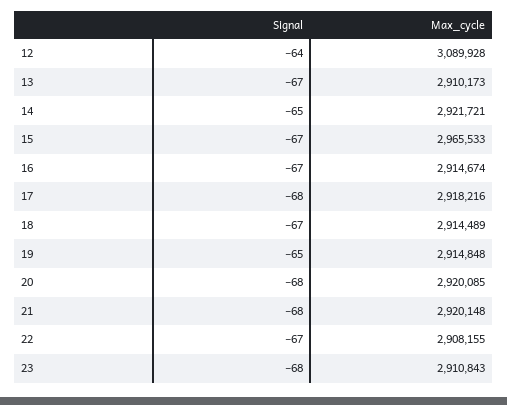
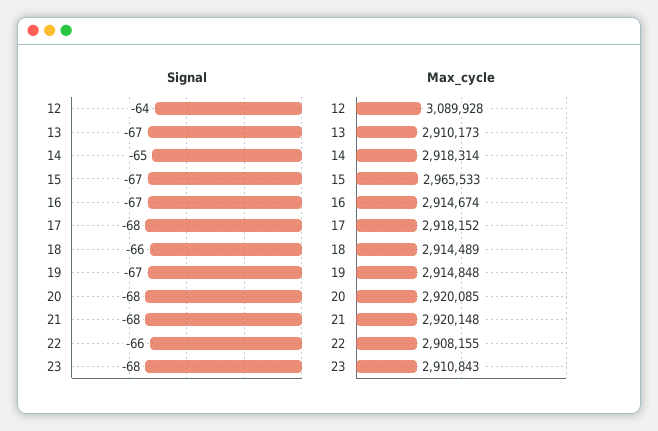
Max_cycle, 14: 2921721 -> 2918314
Max_cycle, 17: 2918216 -> 2918152
Signal, 18: -67 -> -66
Signal, 19: -65 -> -67
Signal, 22: -67 -> -66

